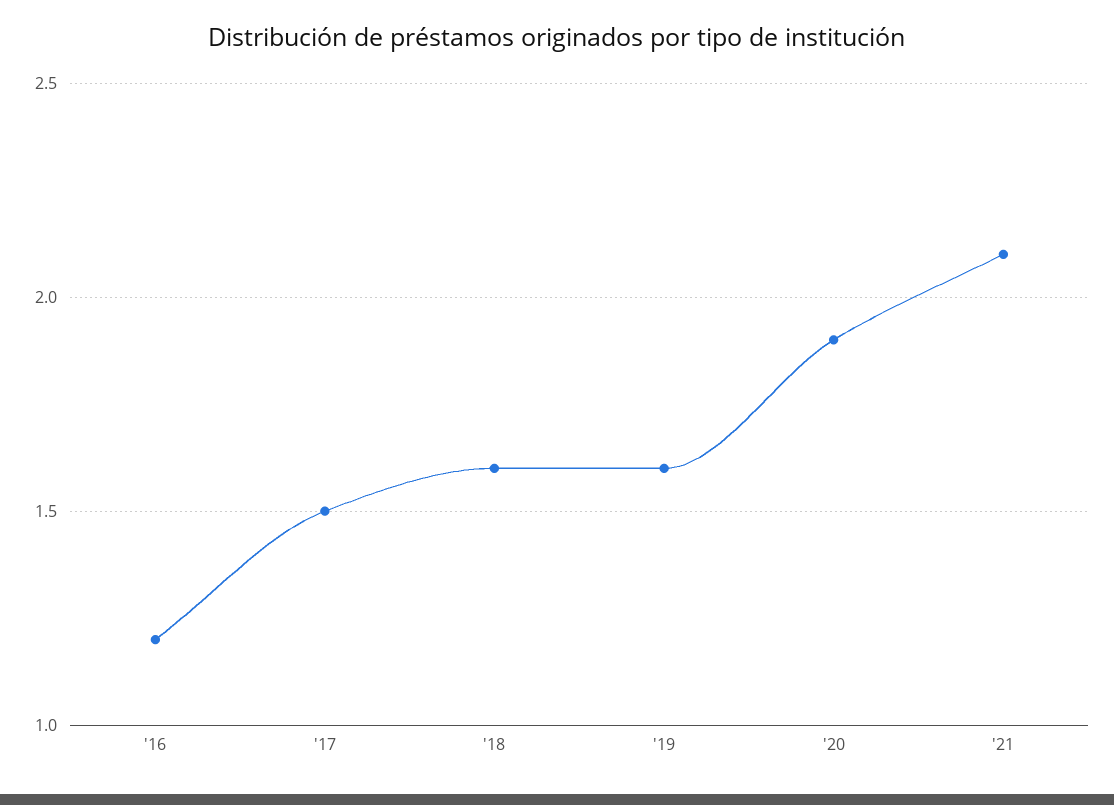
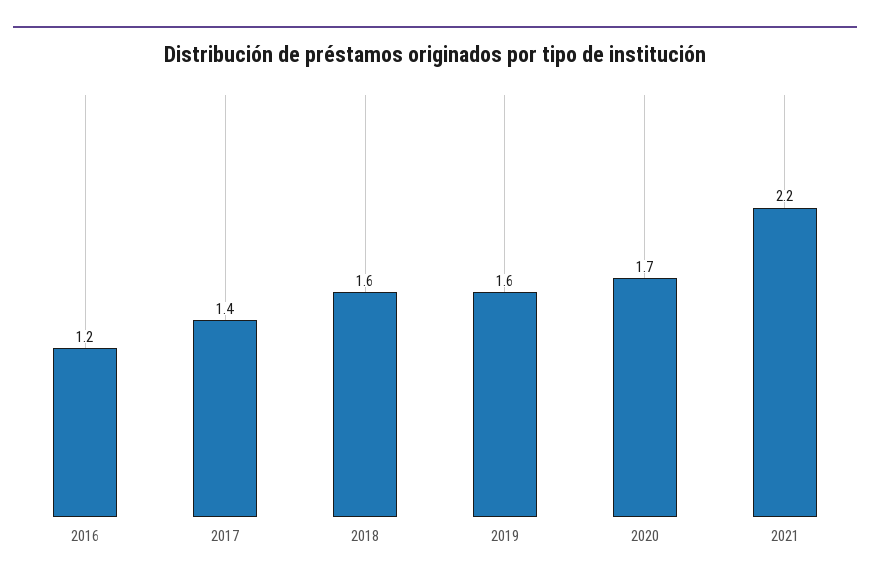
'17: 1.5 -> 1.4
'20: 1.9 -> 1.7
'21: 2.1 -> 2.2

